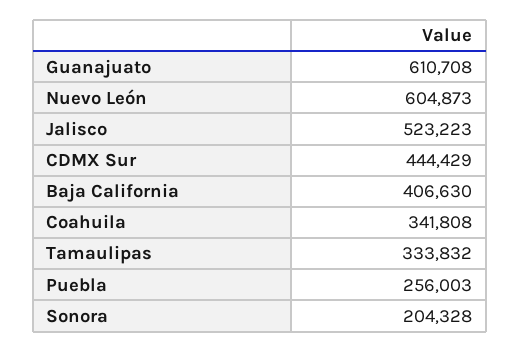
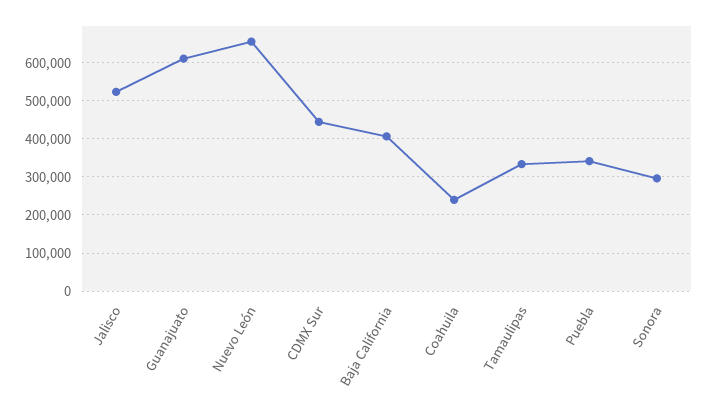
Nuevo León: 604873 -> 660000
Coahuila: 341808 -> 240000
Puebla: 256003 -> 340000
Sonora: 204328 -> 300000

